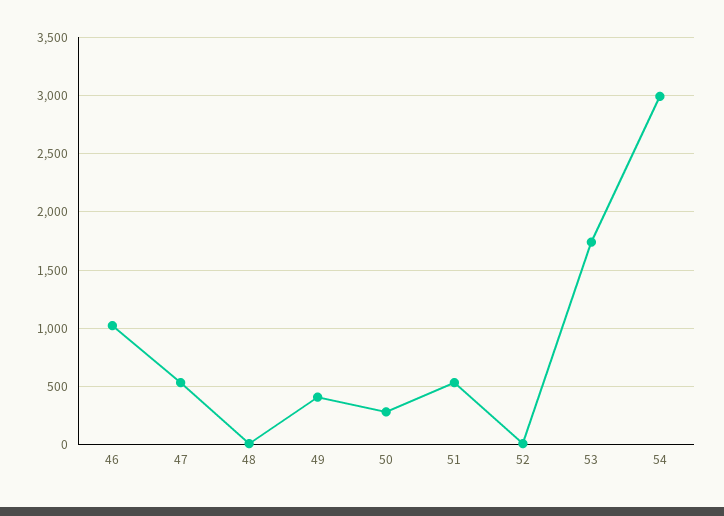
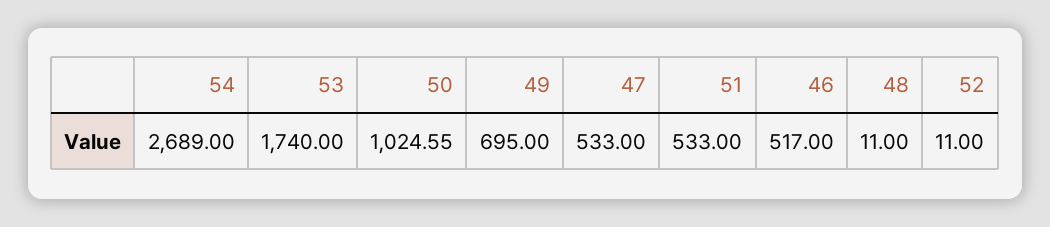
46: 1000 -> 517
49: 400 -> 695
50: 300 -> 1024.55
54: 3000 -> 2689

